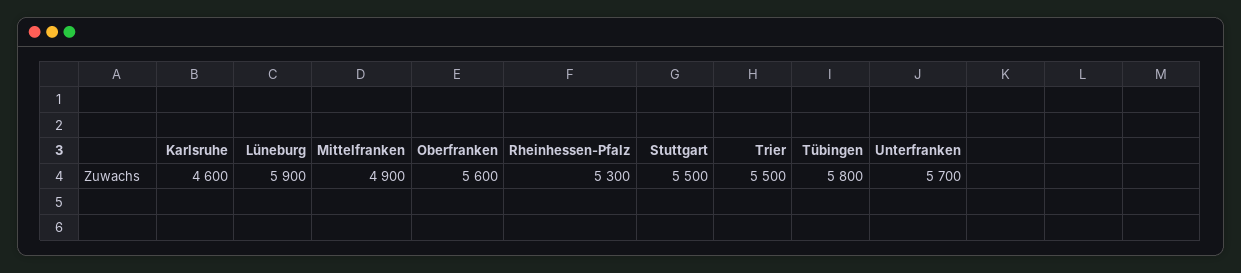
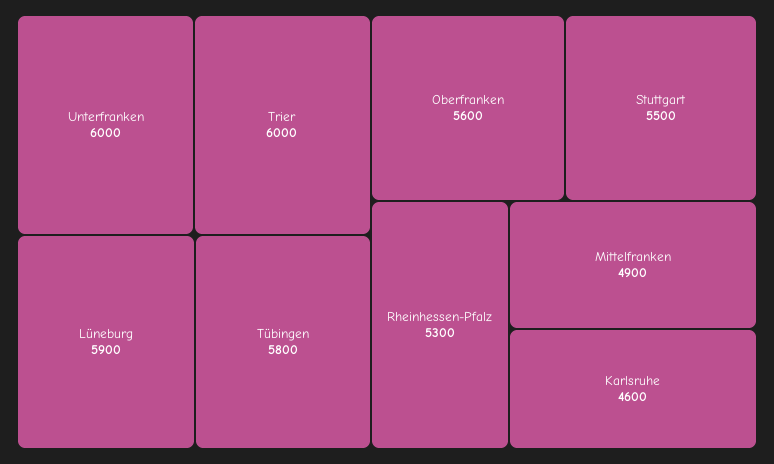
Trier: 5500 -> 6000
Unterfranken: 5700 -> 6000

